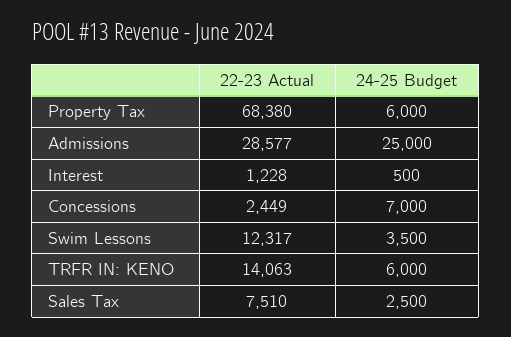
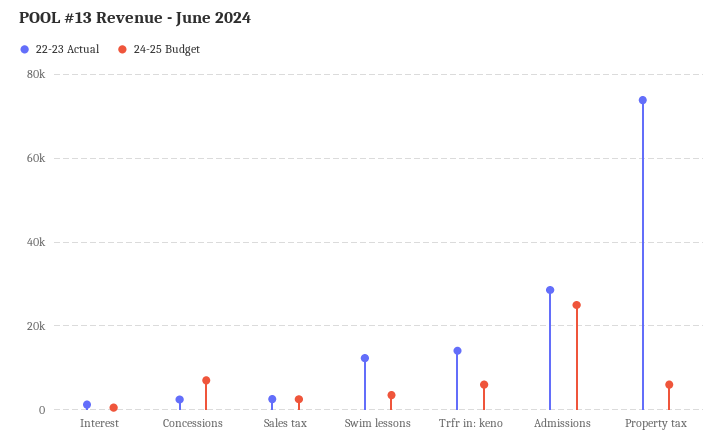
22-23 Actual, Property Tax: 68380 -> 74000
22-23 Actual, Sales Tax: 7510 -> 2000

